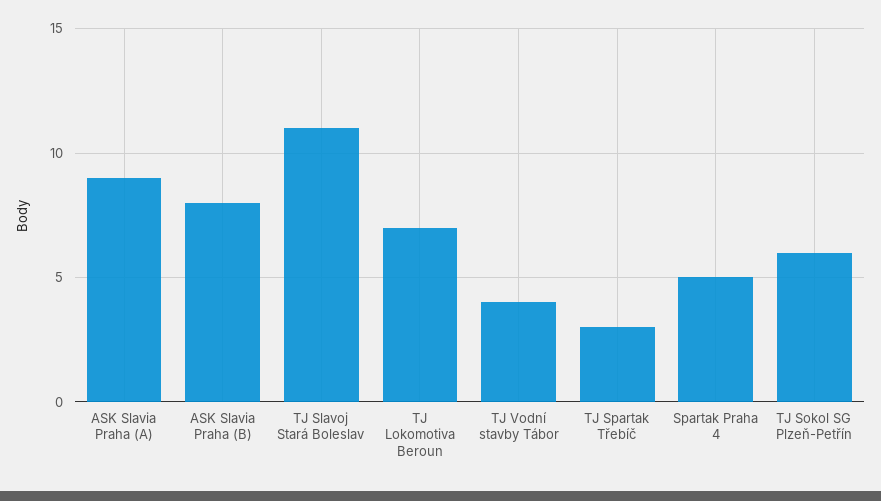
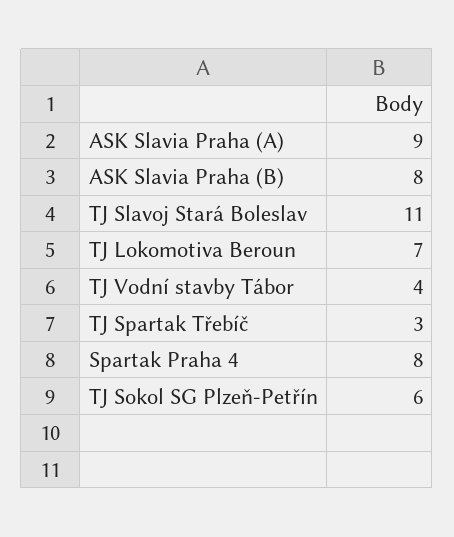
Spartak Praha 4: 5 -> 8

